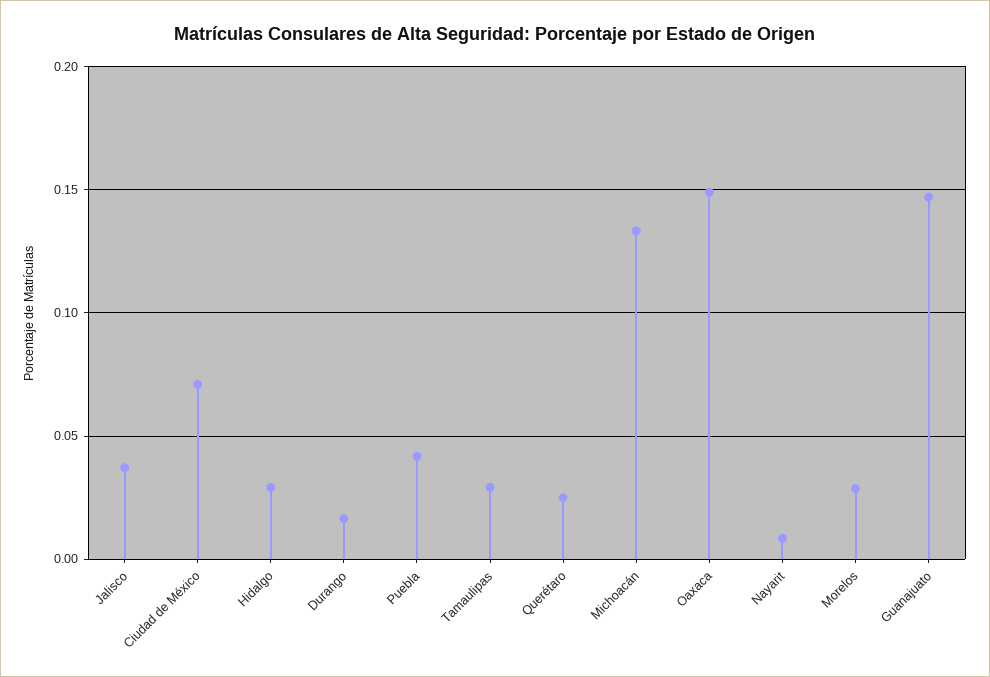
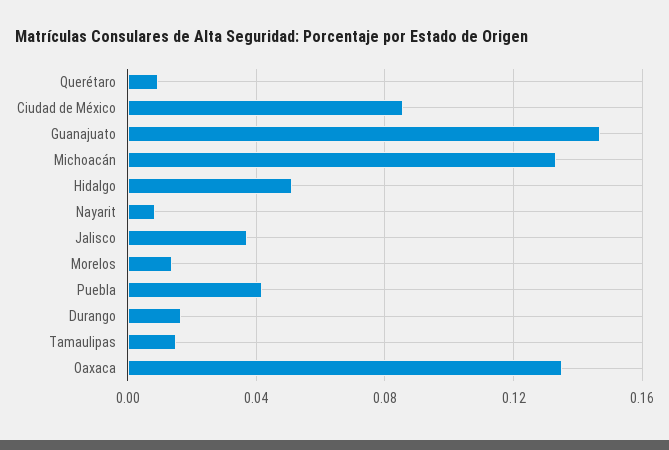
Ciudad de México: 0.07 -> 0.085
Hidalgo: 0.03 -> 0.05
Tamaulipas: 0.03 -> 0.015
Querétaro: 0.025 -> 0.01
Oaxaca: 0.15 -> 0.135
Morelos: 0.03 -> 0.015

